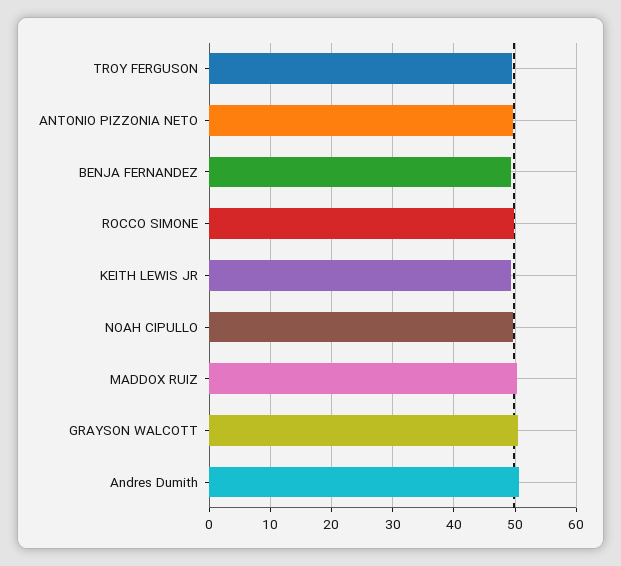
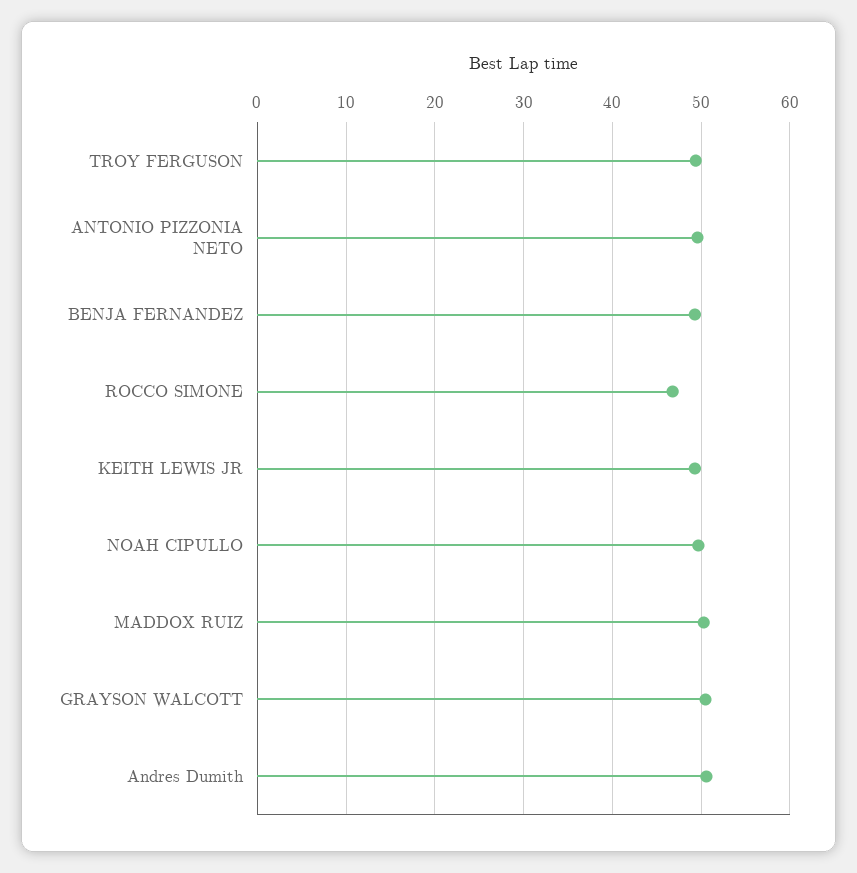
ROCCO SIMONE: 50 -> 47

